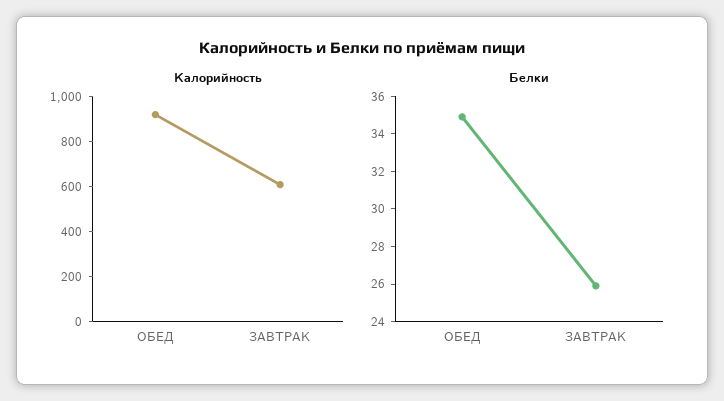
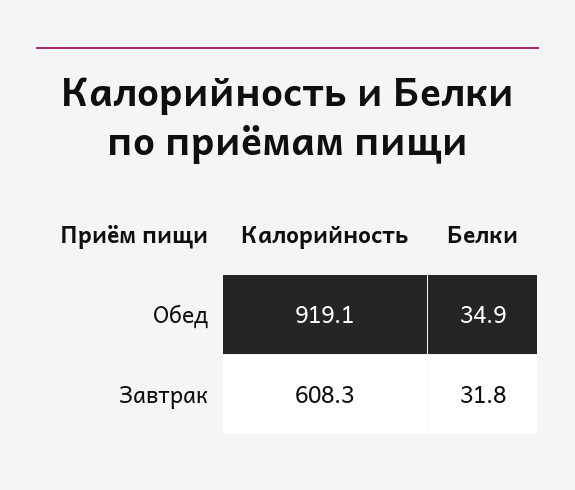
Белки, ЗАВТРАК: 26 -> 31.8

